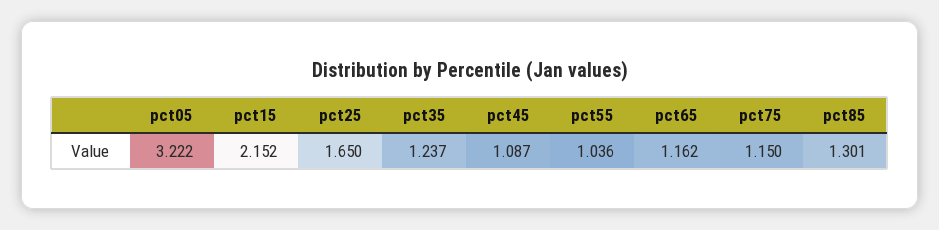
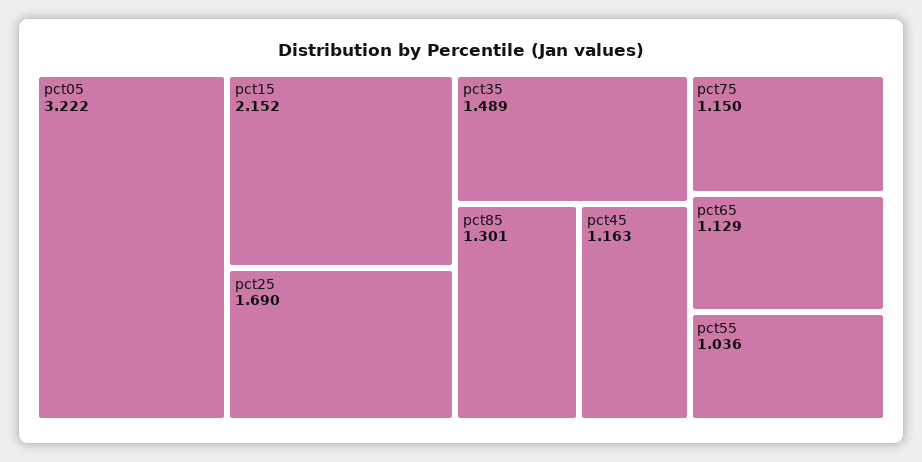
pct25: 1.65 -> 1.69
pct35: 1.237 -> 1.489
pct45: 1.087 -> 1.163
pct65: 1.162 -> 1.129

